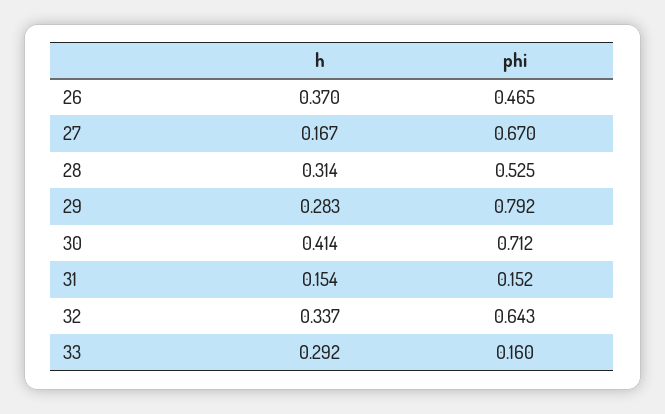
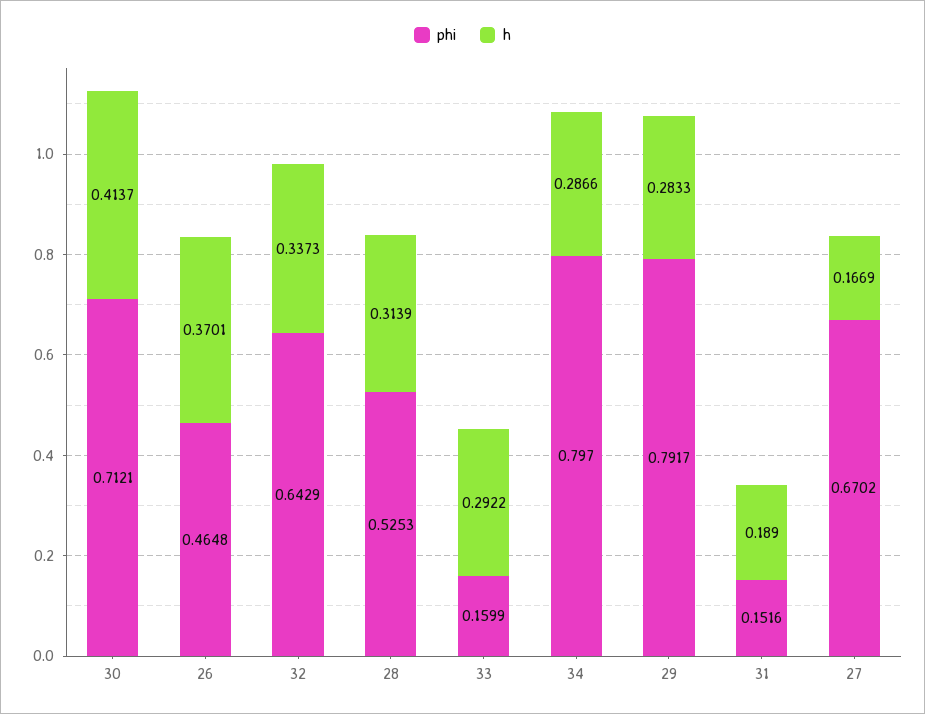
h, 31: 0.154 -> 0.189
phi, 34: none -> 0.797
h, 34: none -> 0.2866

